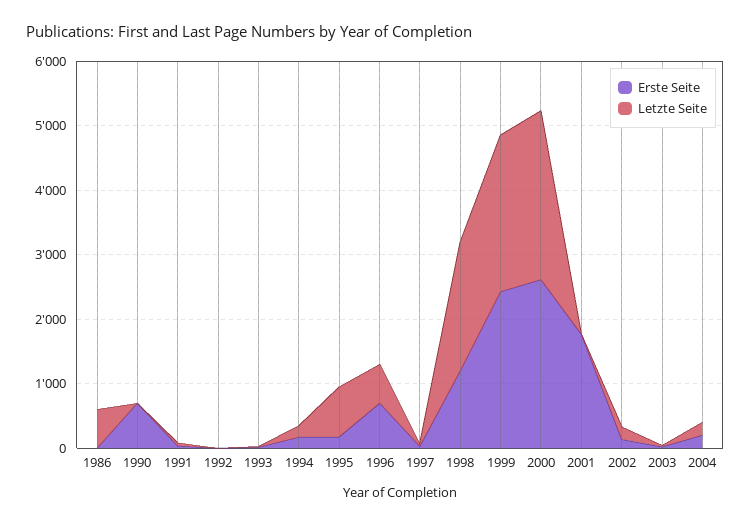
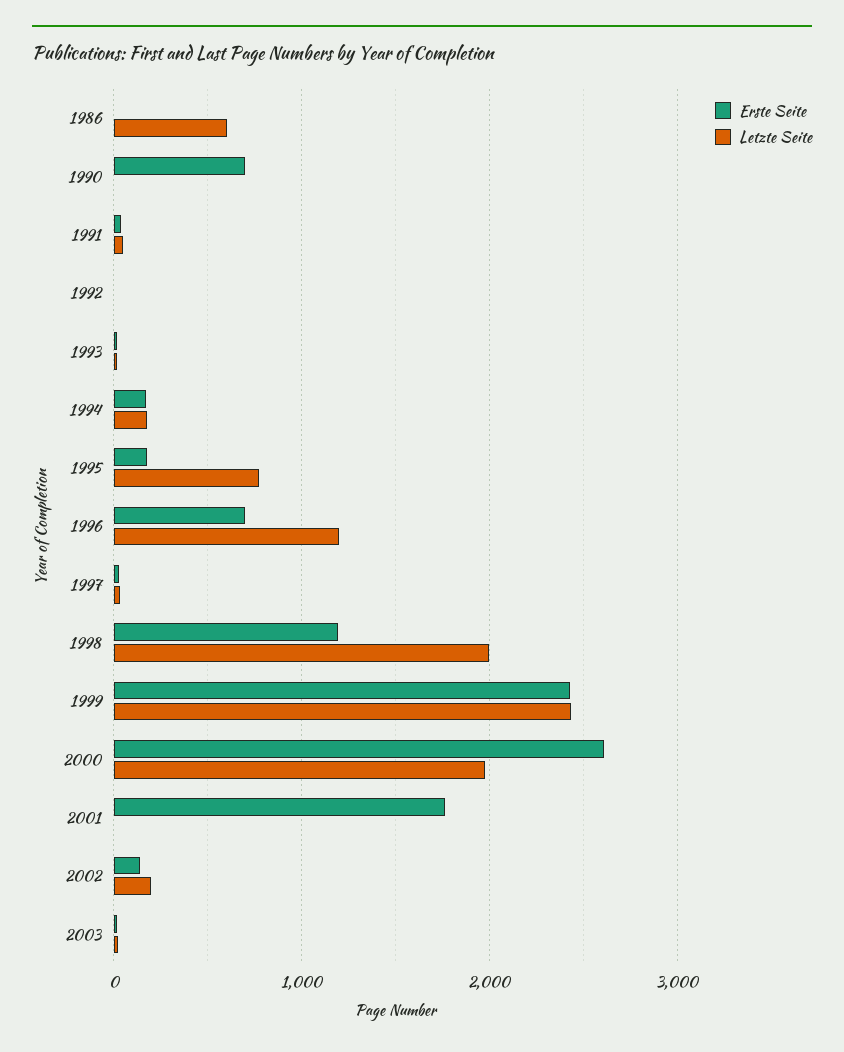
Letzte Seite, 1996: 600 -> 1200
Letzte Seite, 2000: 2600 -> 2000
Erste Seite, 2004: 200 -> none
Letzte Seite, 2004: 200 -> none

